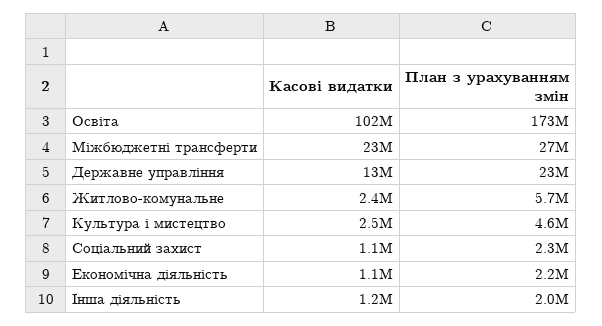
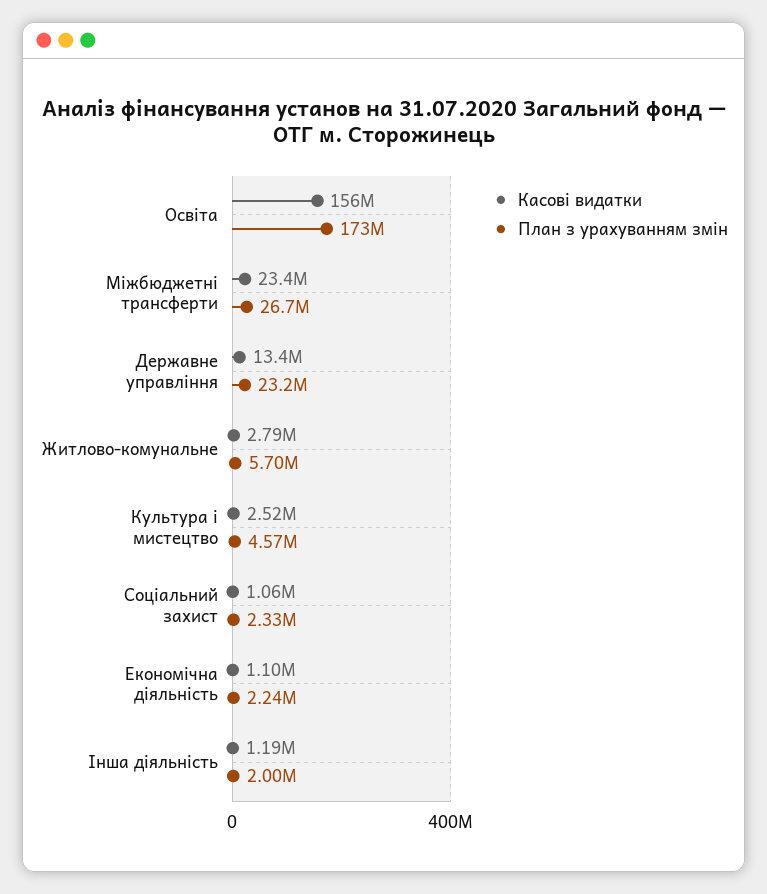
Касові видатки, Освіта: 102000000 -> 156000000
Касові видатки, Житлово-комунальне: 2400000 -> 2790000

